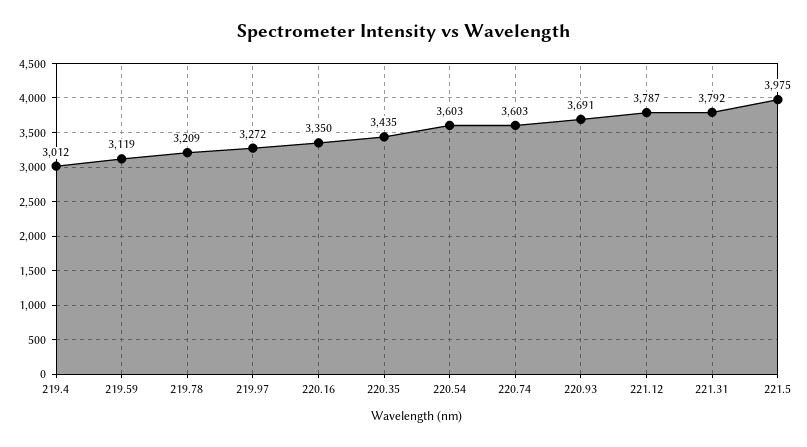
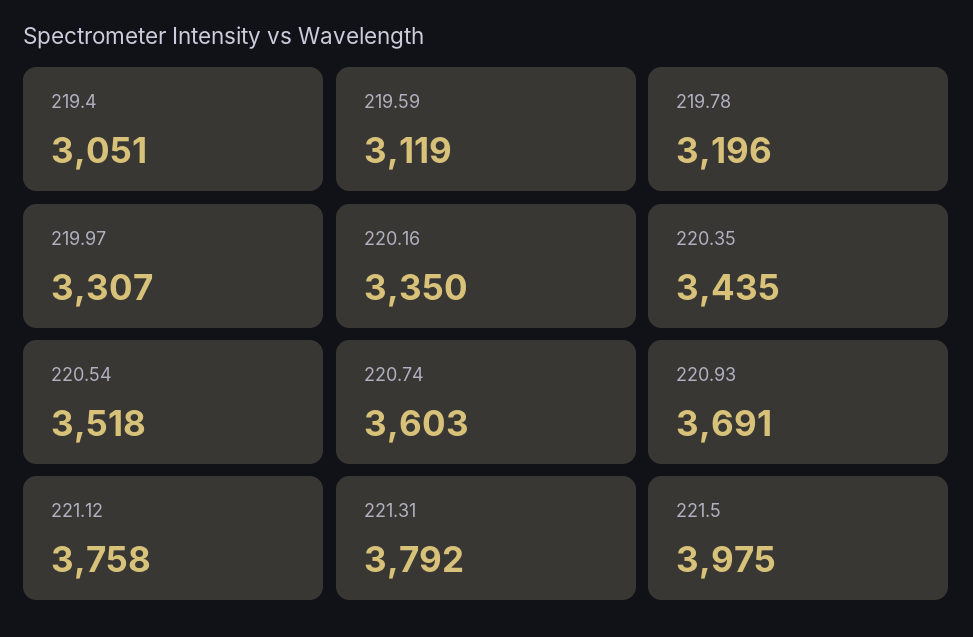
219.4: 3012 -> 3051
219.78: 3209 -> 3196
219.97: 3272 -> 3307
220.54: 3603 -> 3518
221.12: 3787 -> 3758

